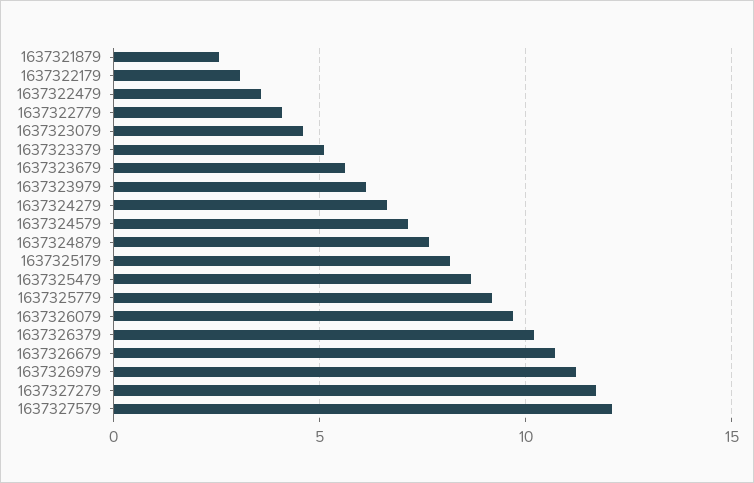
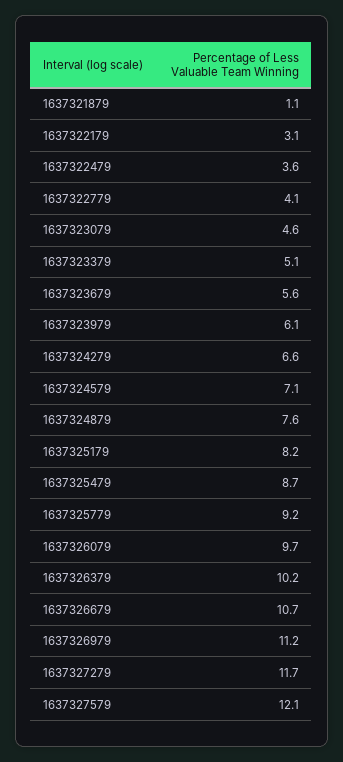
1637321879: 2.5 -> 1.1

